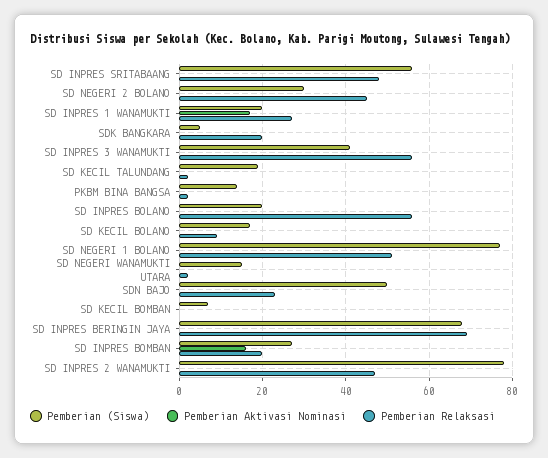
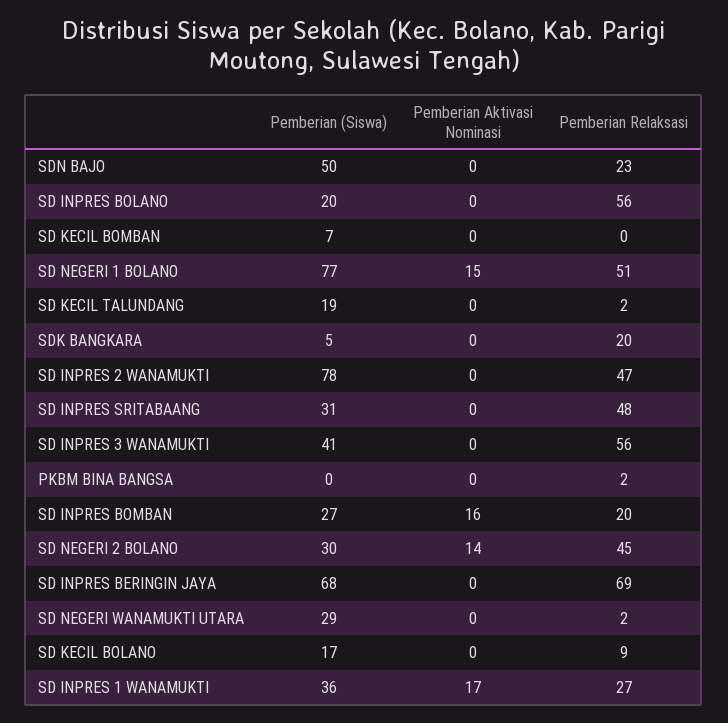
Pemberian (Siswa), SD INPRES SRITABAANG: 55 -> 31
Pemberian Aktivasi Nominasi, SD NEGERI 2 BOLANO: 0 -> 14
Pemberian (Siswa), SD INPRES 1 WANAMUKTI: 20 -> 36
Pemberian (Siswa), PKBM BINA BANGSA: 15 -> 0
Pemberian Aktivasi Nominasi, SD NEGERI 1 BOLANO: 0 -> 15
Pemberian (Siswa), SD NEGERI WANAMUKTI UTARA: 15 -> 29

